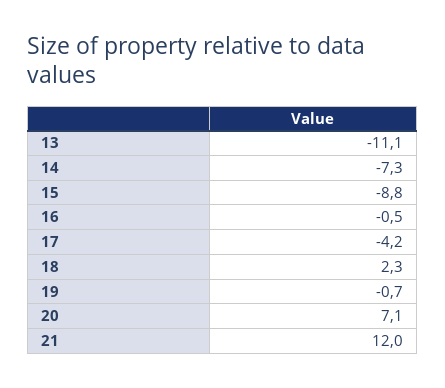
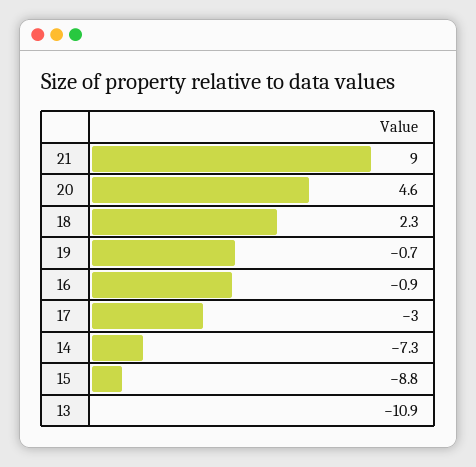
13: -11.1 -> -10.9
16: -0.5 -> -0.9
17: -4.2 -> -3
20: 7.1 -> 4.6
21: 12 -> 9

